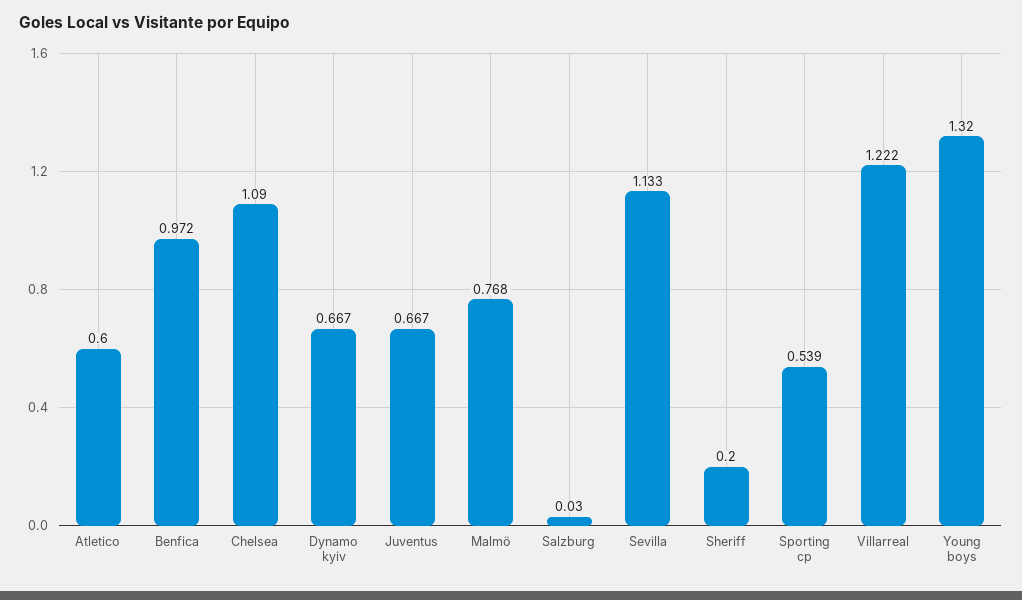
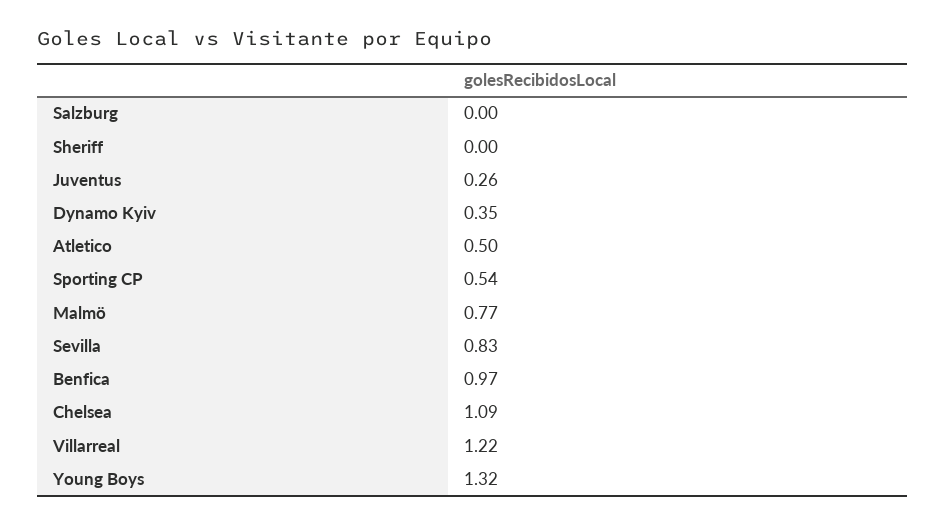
Atletico: 0.6 -> 0.5
Dynamo kyiv: 0.667 -> 0.35
Juventus: 0.667 -> 0.26
Salzburg: 0.03 -> 0
Sevilla: 1.133 -> 0.83
Sheriff: 0.2 -> 0

